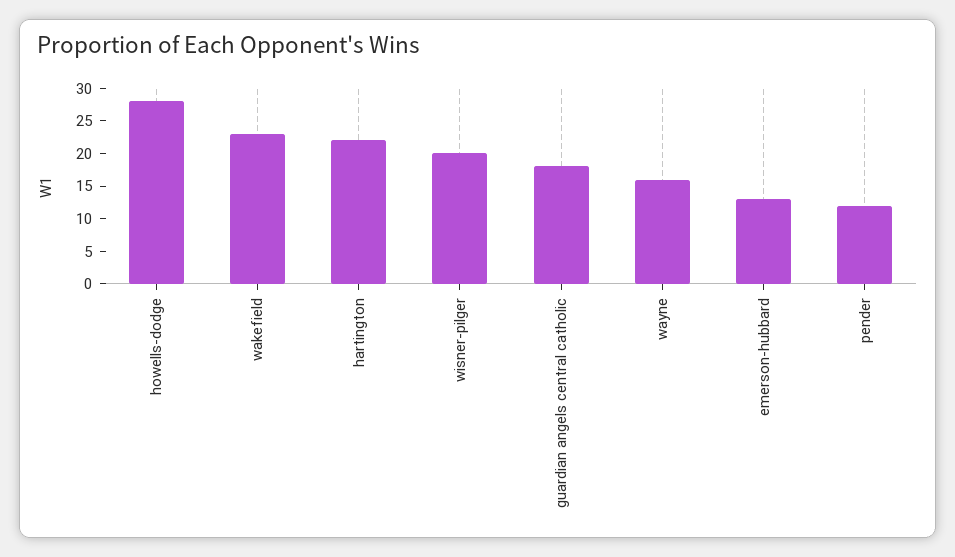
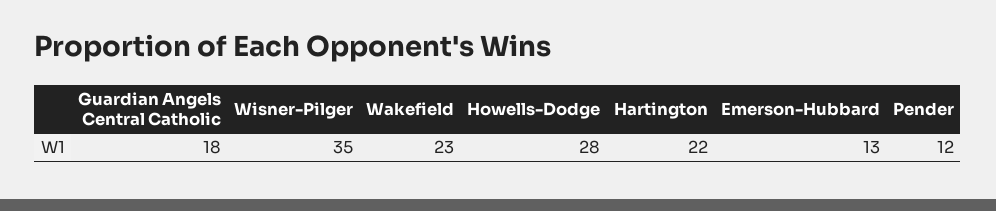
wisner-pilger: 20 -> 35
wayne: 15 -> none

